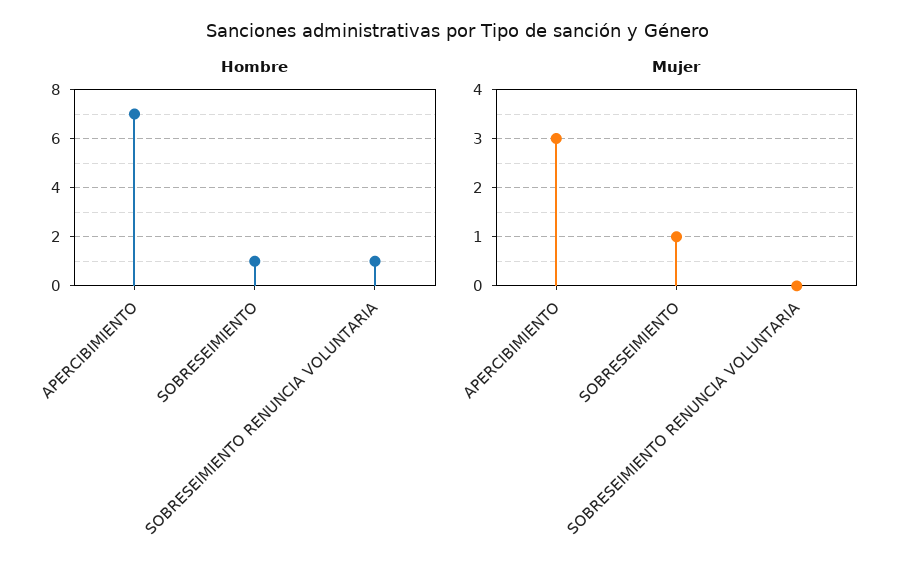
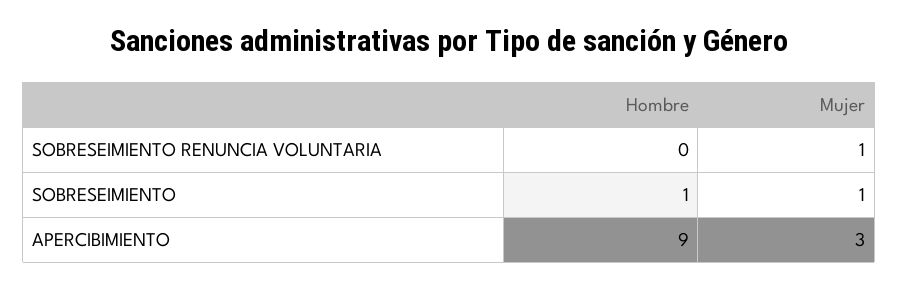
Hombre, APERCIBIMIENTO: 7 -> 9
Hombre, SOBRESEIMIENTO RENUNCIA VOLUNTARIA: 1 -> 0
Mujer, SOBRESEIMIENTO RENUNCIA VOLUNTARIA: 0 -> 1

